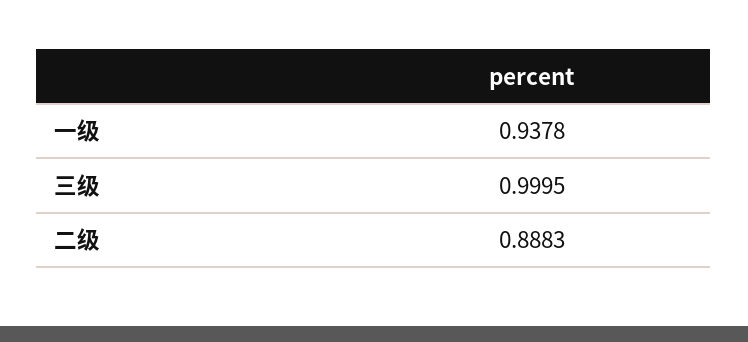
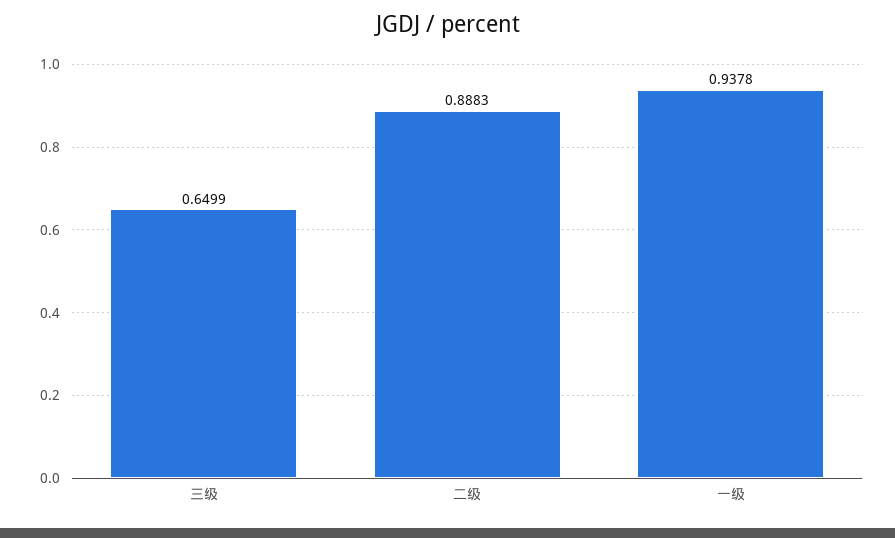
三级: 0.9995 -> 0.6499

